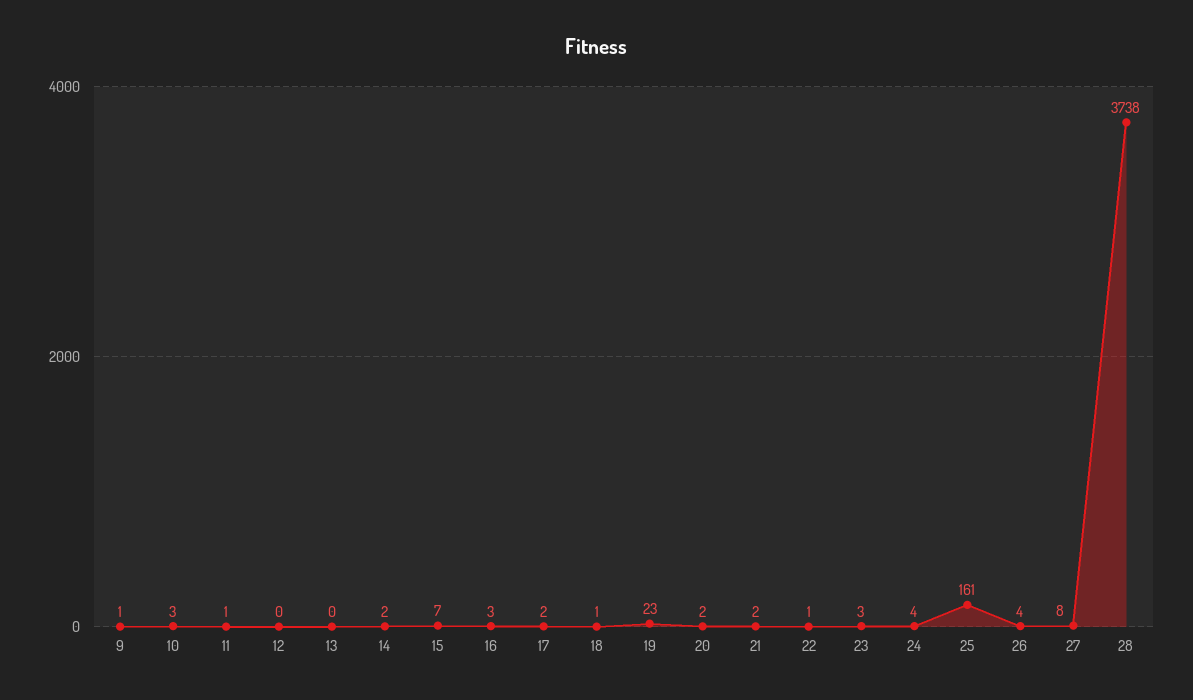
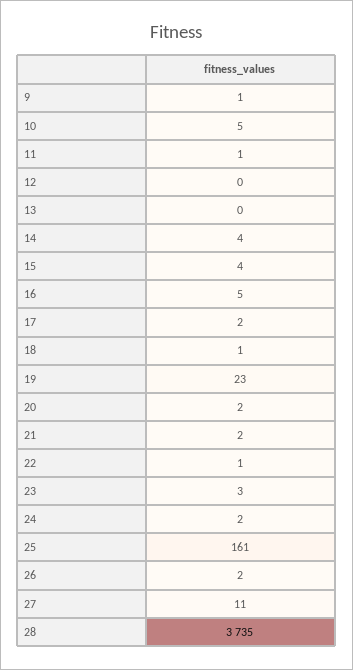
10: 3 -> 5
14: 2 -> 4
15: 7 -> 4
16: 3 -> 5
24: 4 -> 2
26: 4 -> 2
27: 8 -> 11
28: 3738 -> 3735

